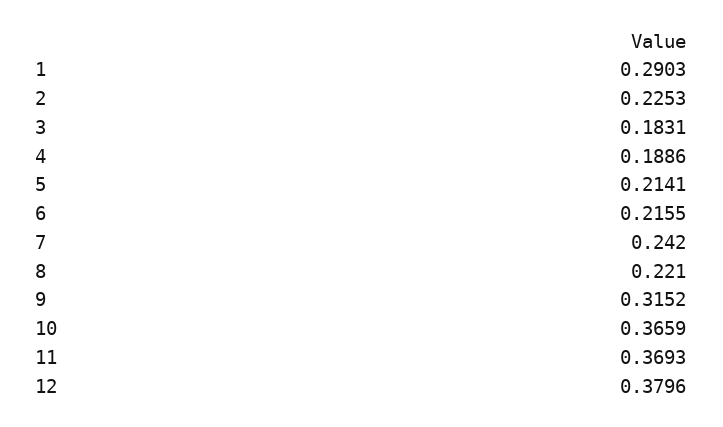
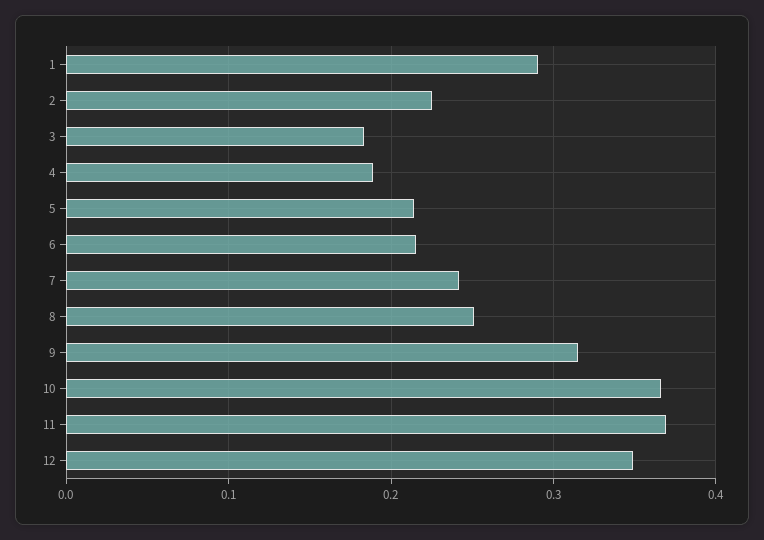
8: 0.221 -> 0.25
12: 0.3796 -> 0.35

